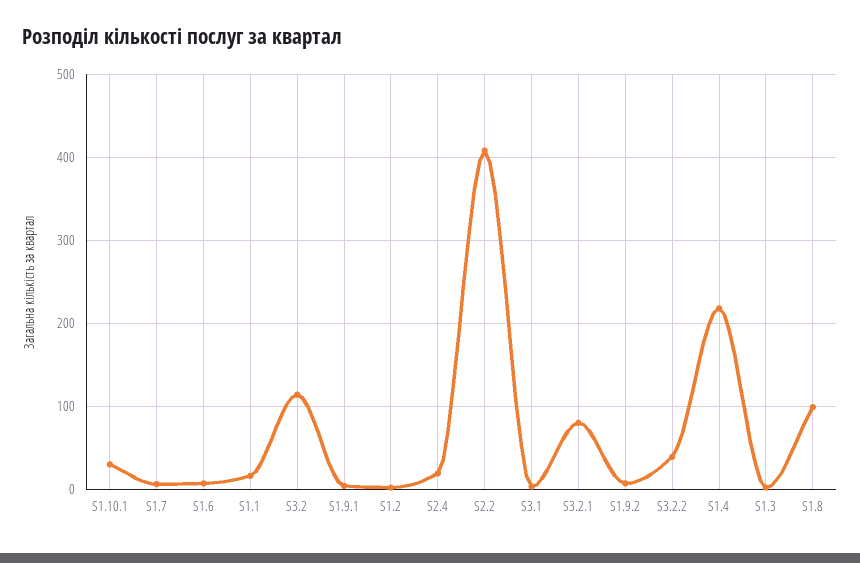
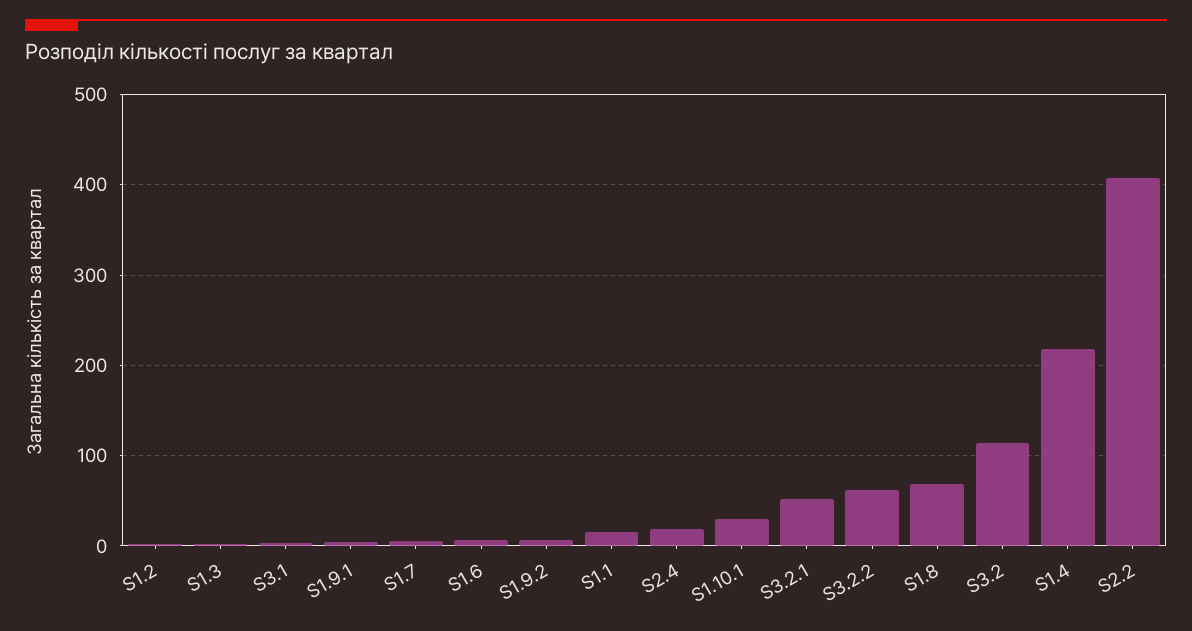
S3.2.1: 80 -> 50
S3.2.2: 40 -> 60
S1.8: 100 -> 70

